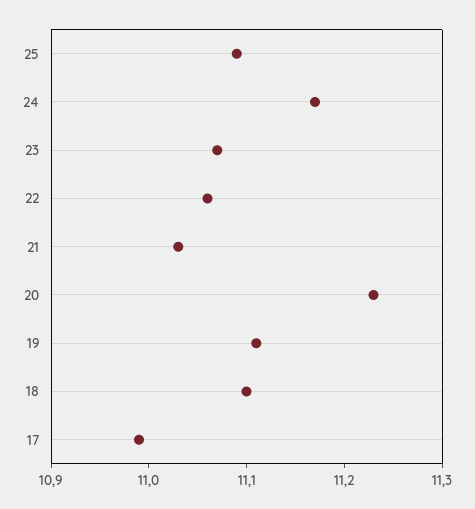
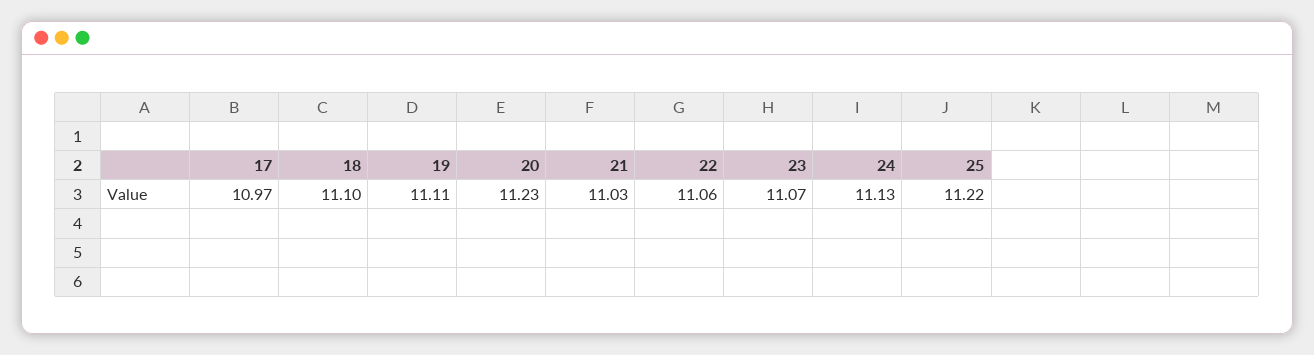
25: 11.09 -> 11.22
24: 11.17 -> 11.13
17: 10.99 -> 10.97

